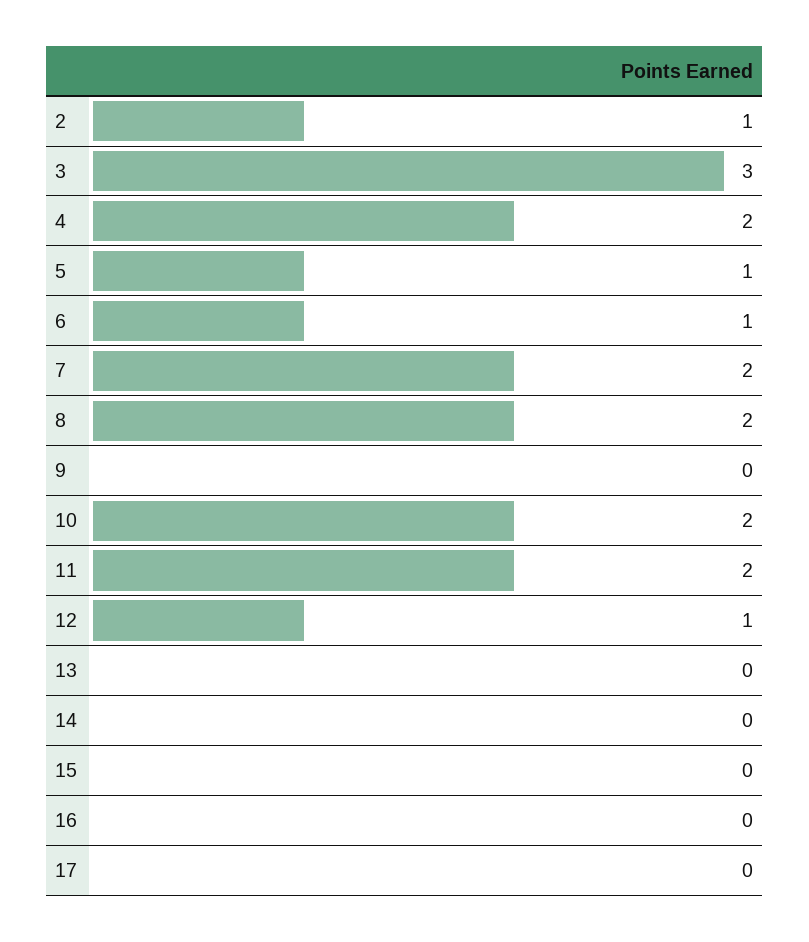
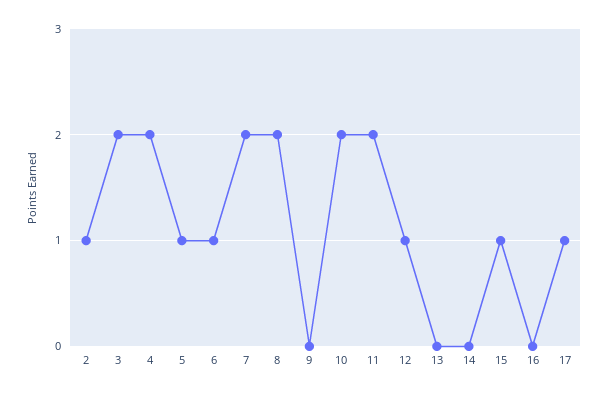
3: 3 -> 2
15: 0 -> 1
17: 0 -> 1

